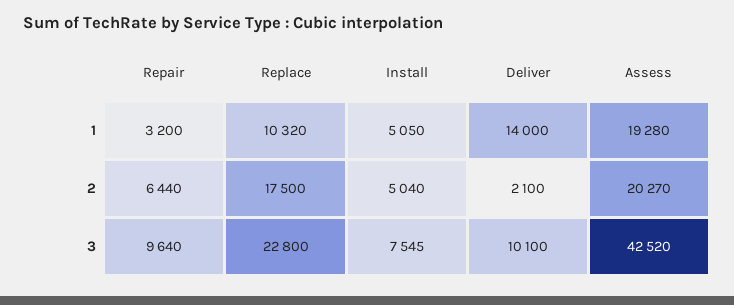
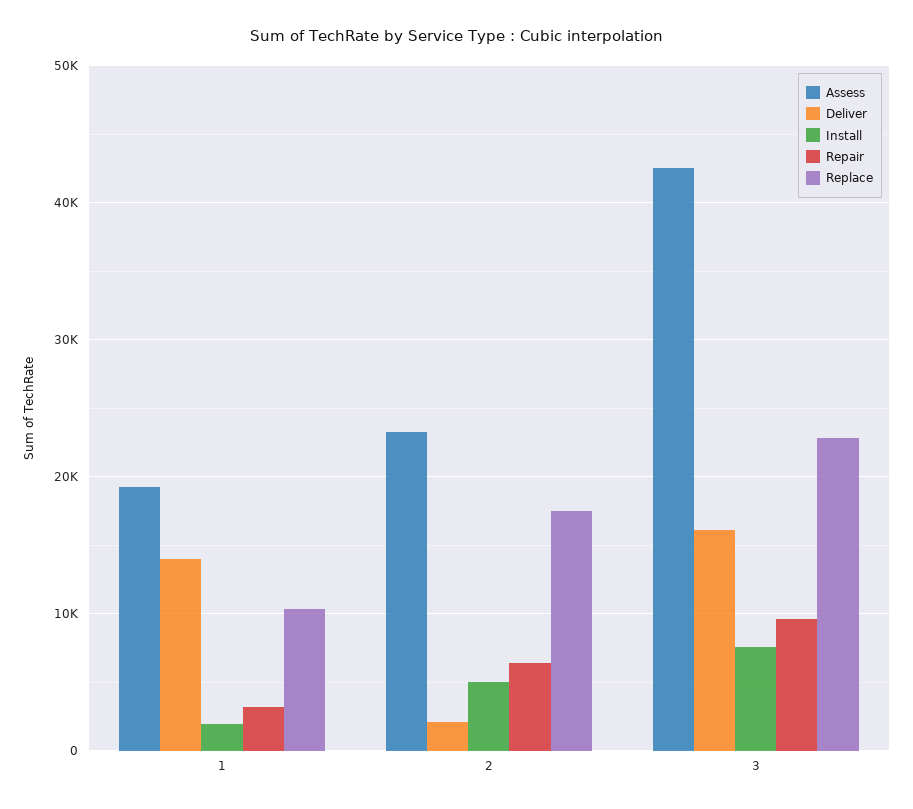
Install, 1: 5050 -> 2000
Assess, 2: 20270 -> 23000
Deliver, 3: 10100 -> 16000

